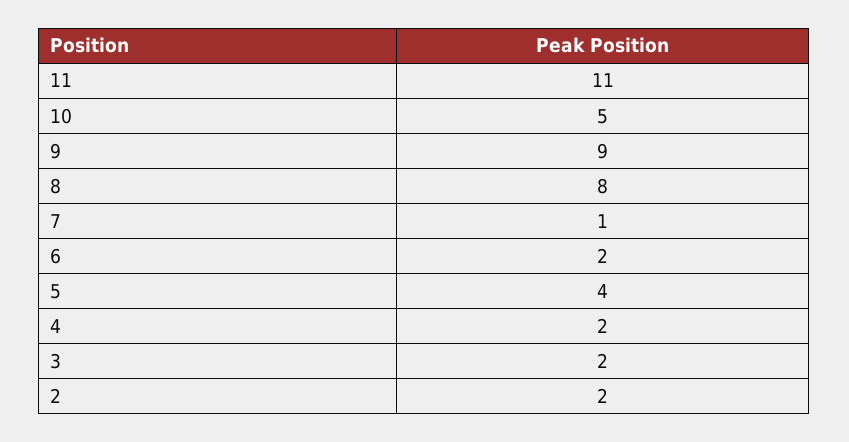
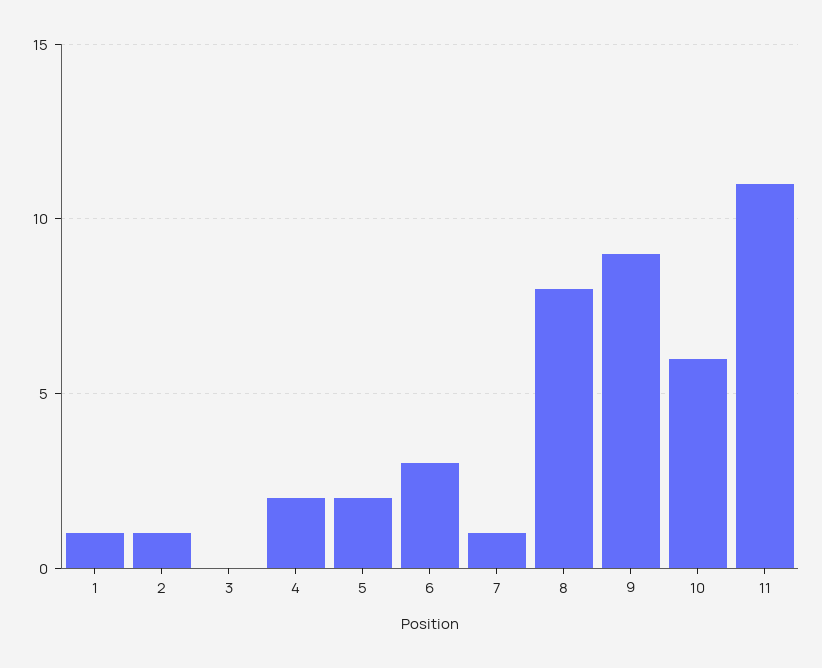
10: 5 -> 6
6: 2 -> 3
5: 4 -> 2
3: 2 -> 0
2: 2 -> 1
1: none -> 1

